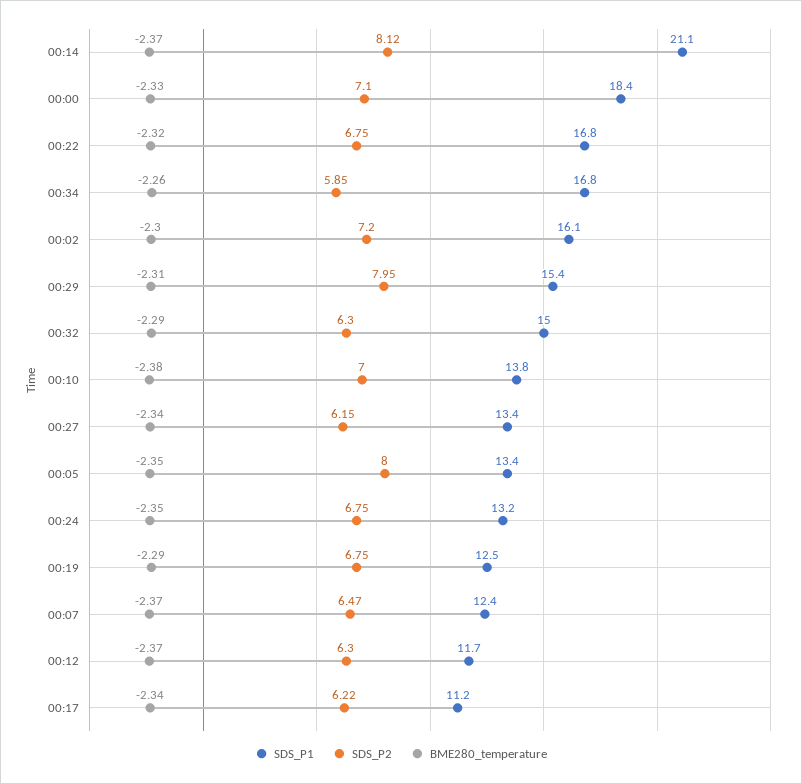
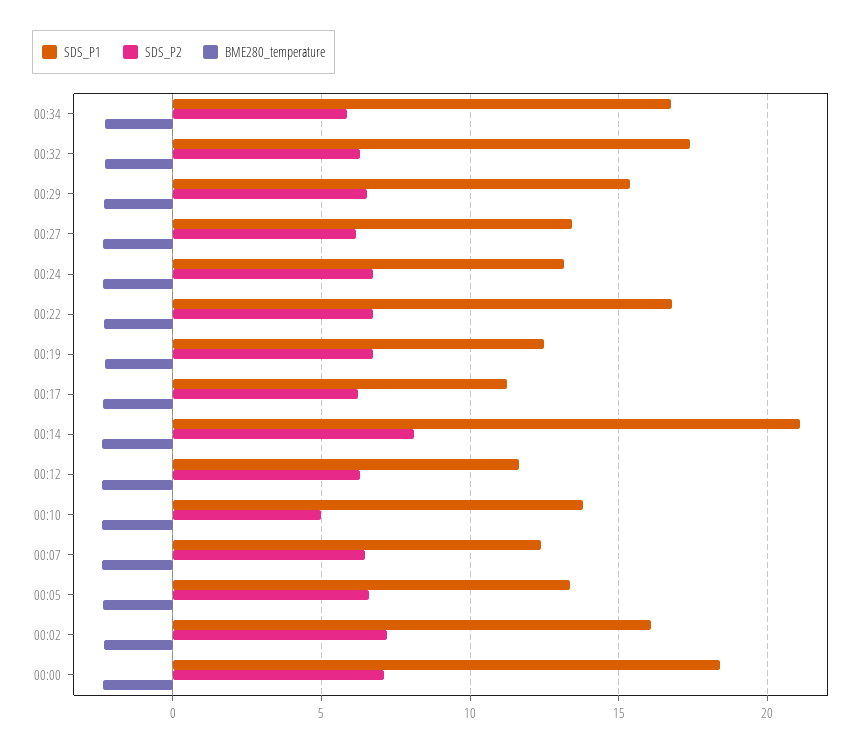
SDS_P2, 00:29: 7.95 -> 6.5
SDS_P1, 00:32: 15 -> 17.5
SDS_P2, 00:10: 7 -> 5
SDS_P2, 00:05: 8 -> 6.5

